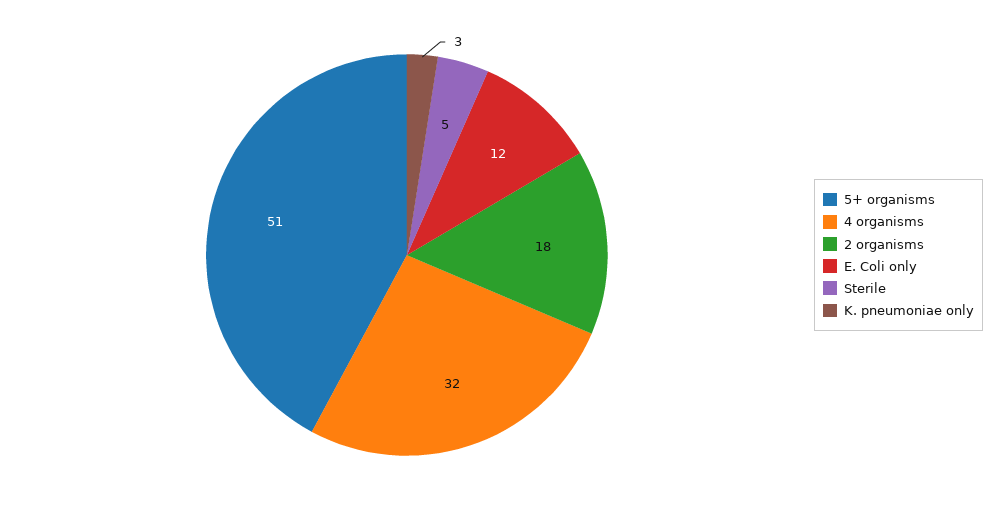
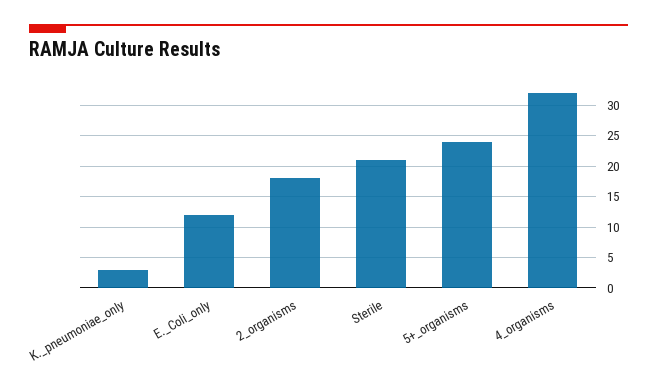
5+ organisms: 51 -> 24
Sterile: 5 -> 21

